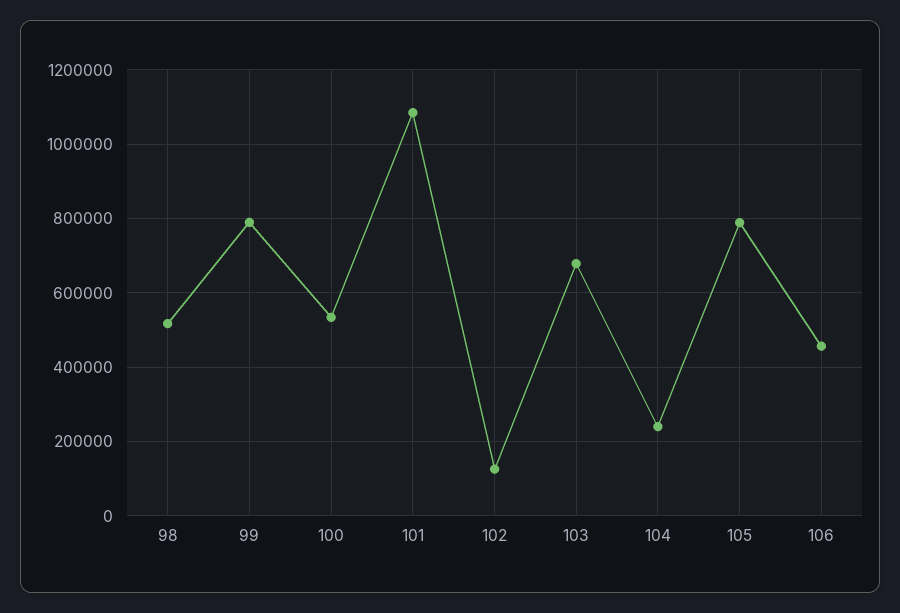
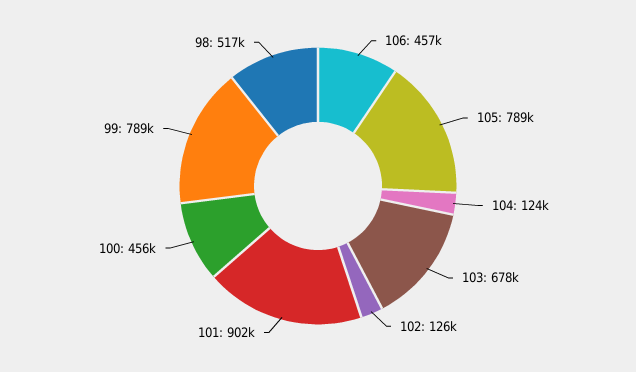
100: 540000 -> 456000
101: 1080000 -> 902000
104: 240000 -> 124000

